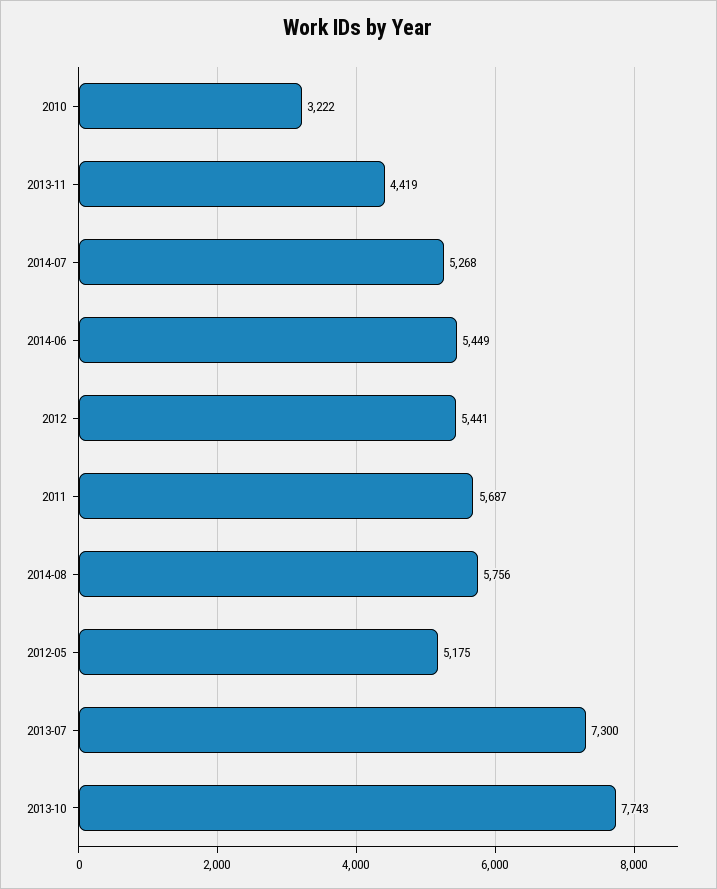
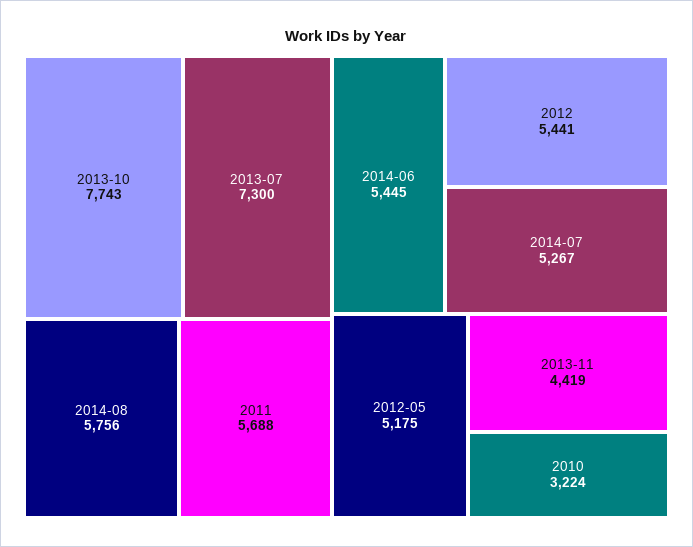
2010: 3222 -> 3224
2014-07: 5268 -> 5267
2014-06: 5449 -> 5445
2011: 5687 -> 5688

